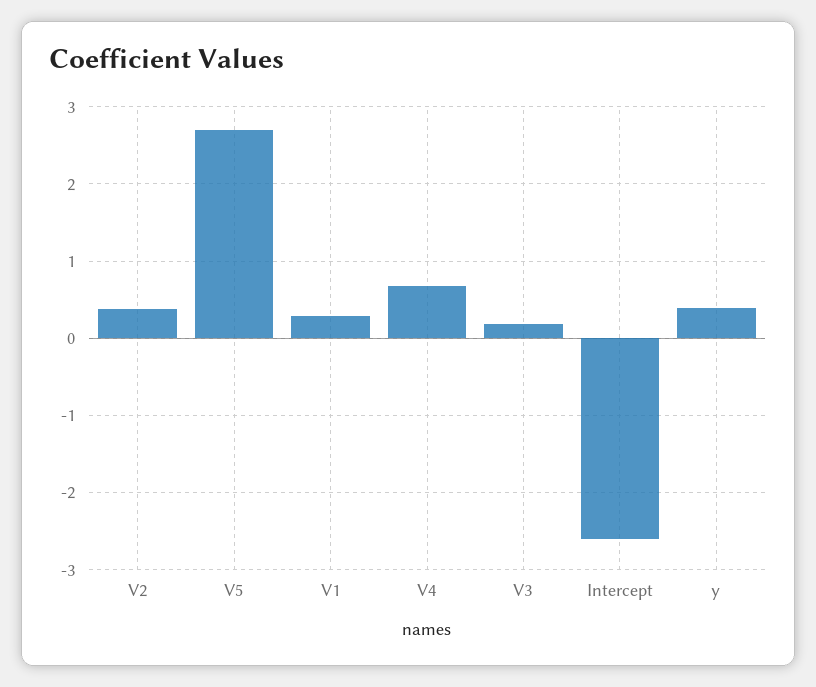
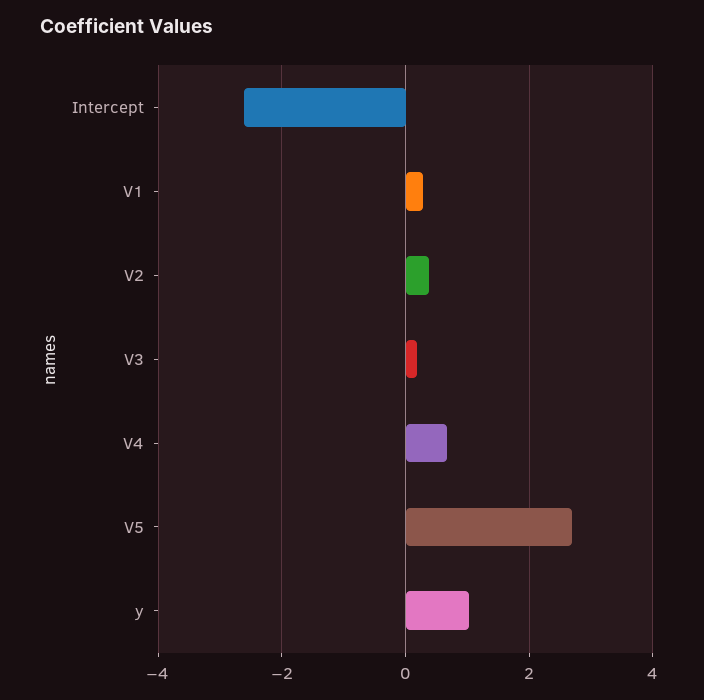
y: 0.4 -> 1

